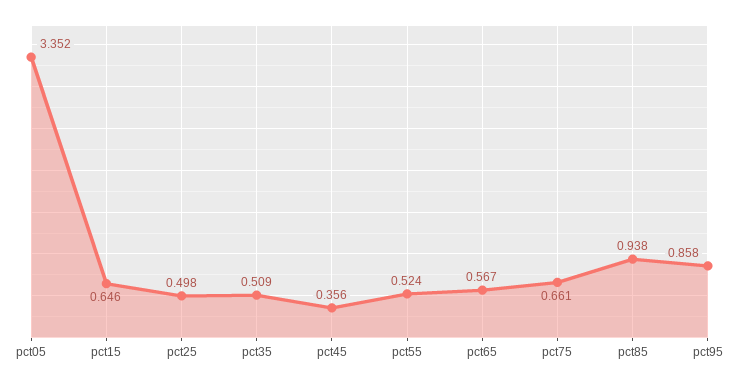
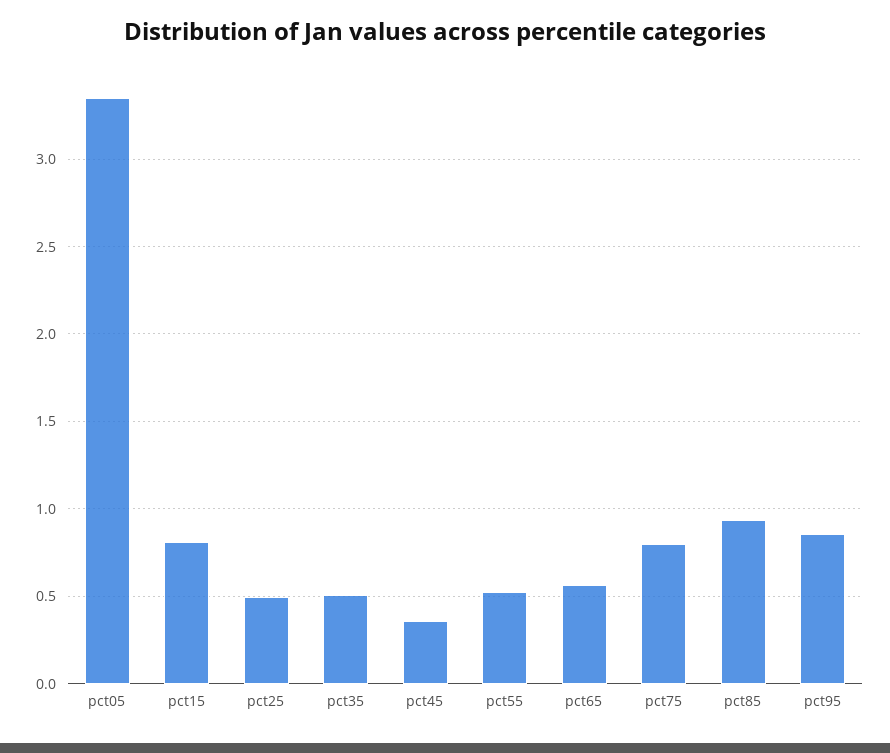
pct15: 0.646 -> 0.8
pct75: 0.661 -> 0.8

